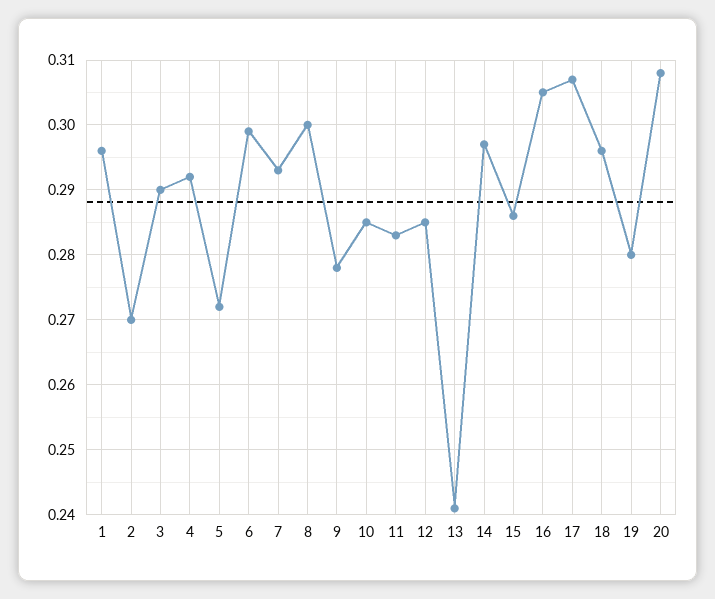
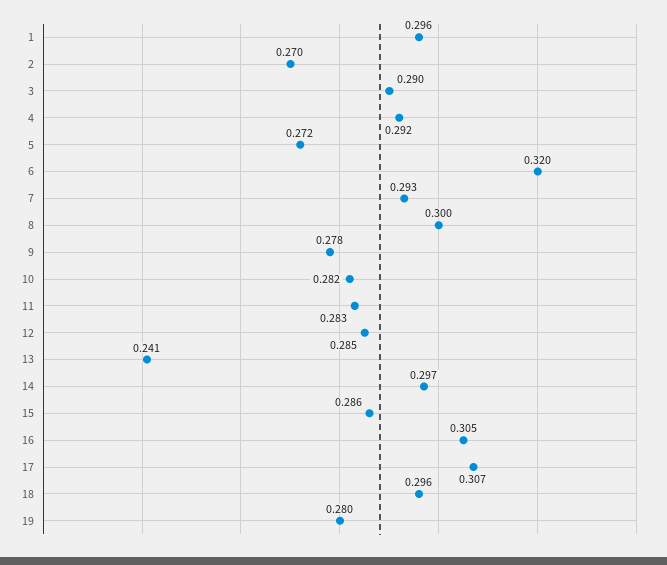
6: 0.299 -> 0.32
10: 0.285 -> 0.282
20: 0.308 -> none

